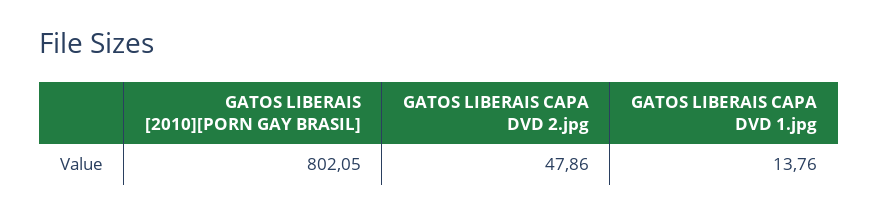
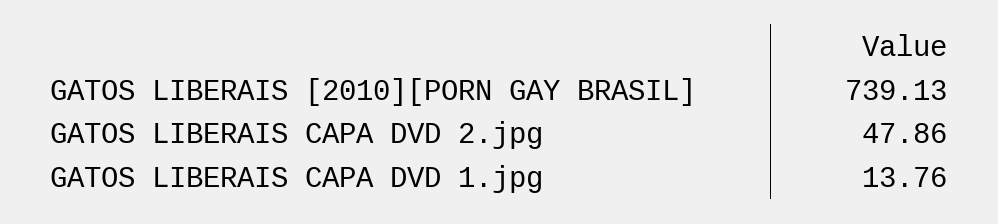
GATOS LIBERAIS [2010][PORN GAY BRASIL]: 802.05 -> 739.13

